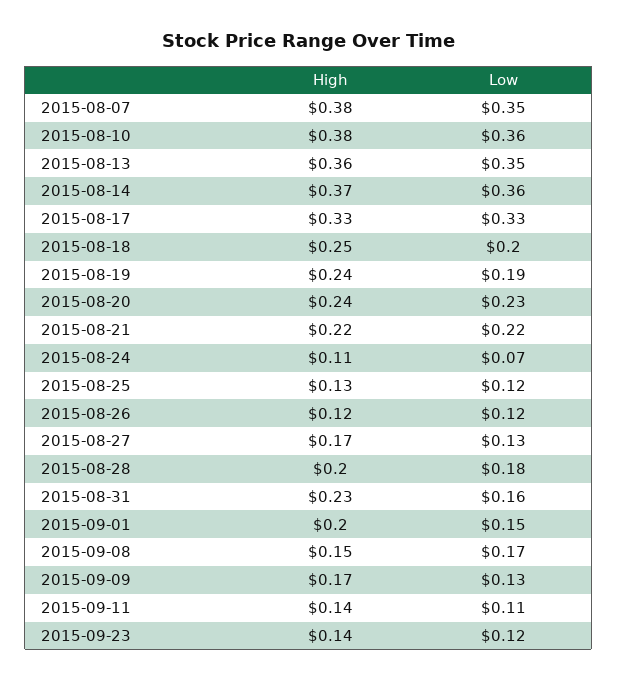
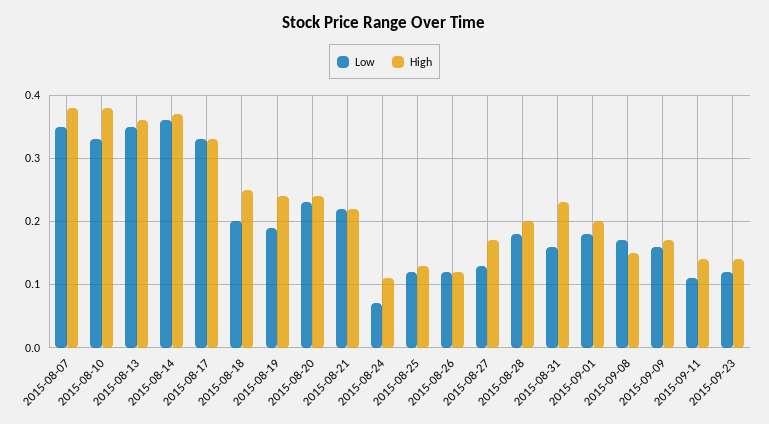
Low, 2015-08-10: 0.36 -> 0.33
Low, 2015-09-01: 0.15 -> 0.18
Low, 2015-09-09: 0.13 -> 0.16

